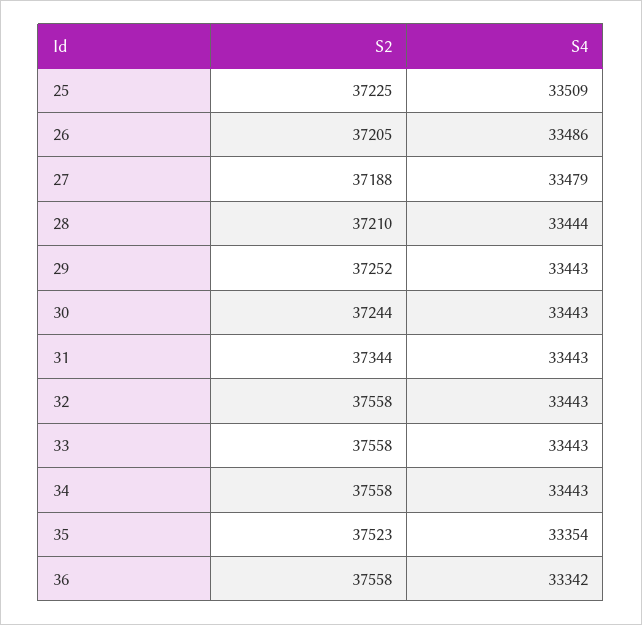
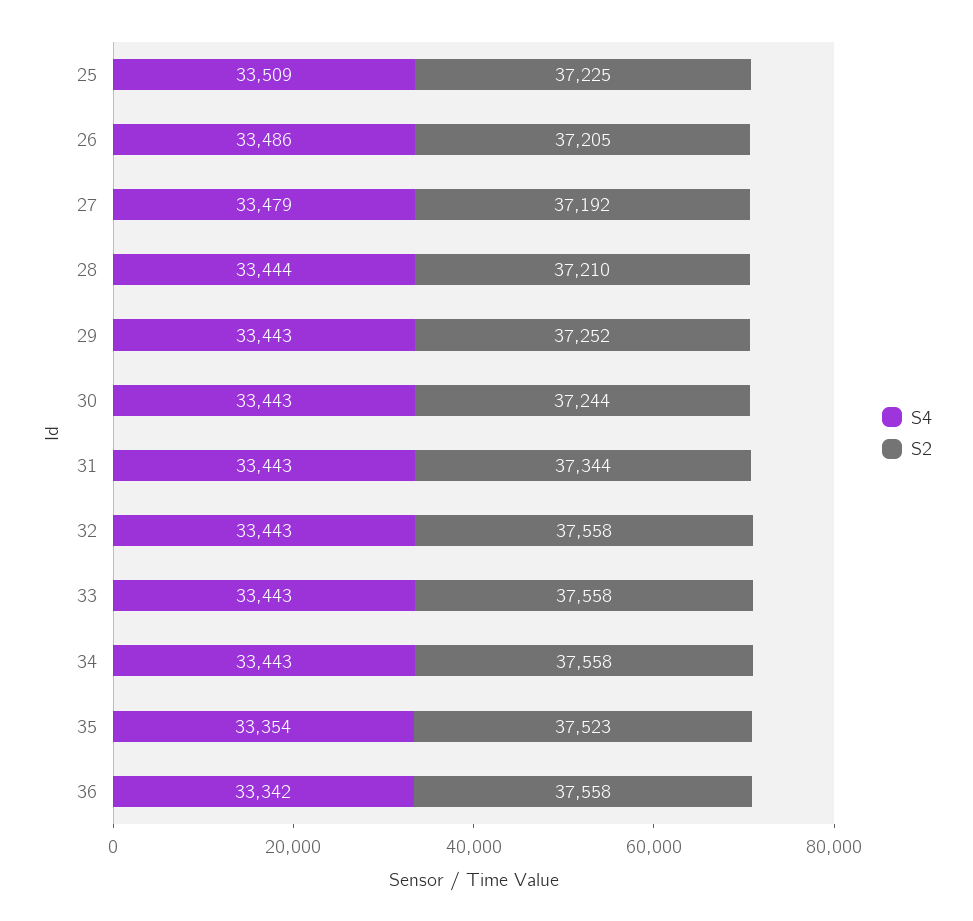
S2, 27: 37188 -> 37192

